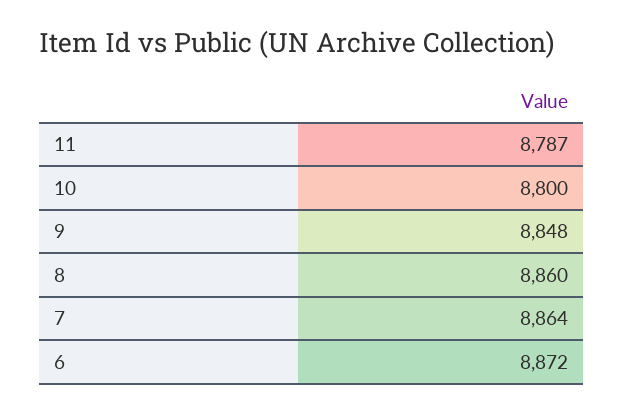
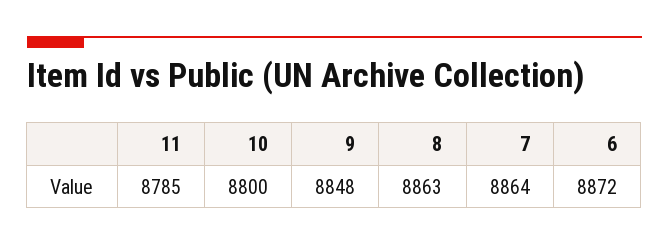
11: 8787 -> 8785
8: 8860 -> 8863

